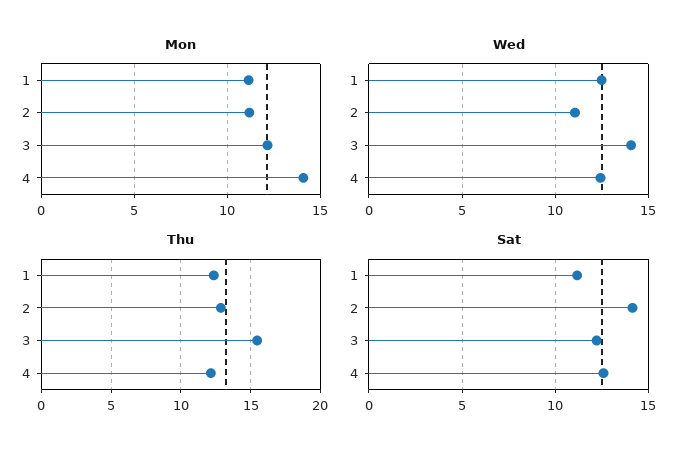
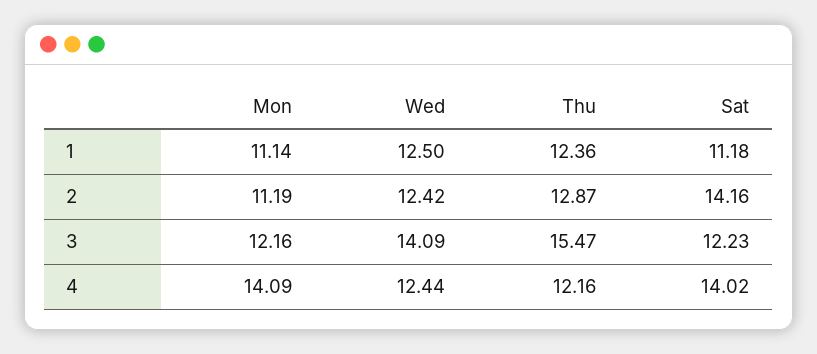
Wed, 2: 11 -> 12.42
Sat, 4: 12.5 -> 14.02

